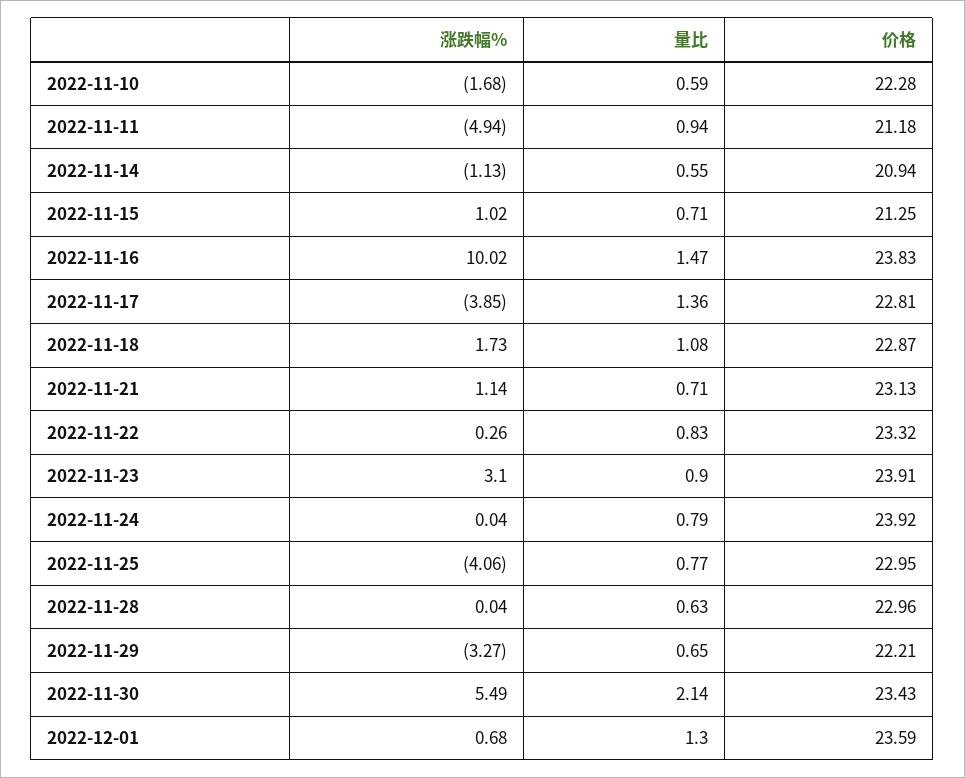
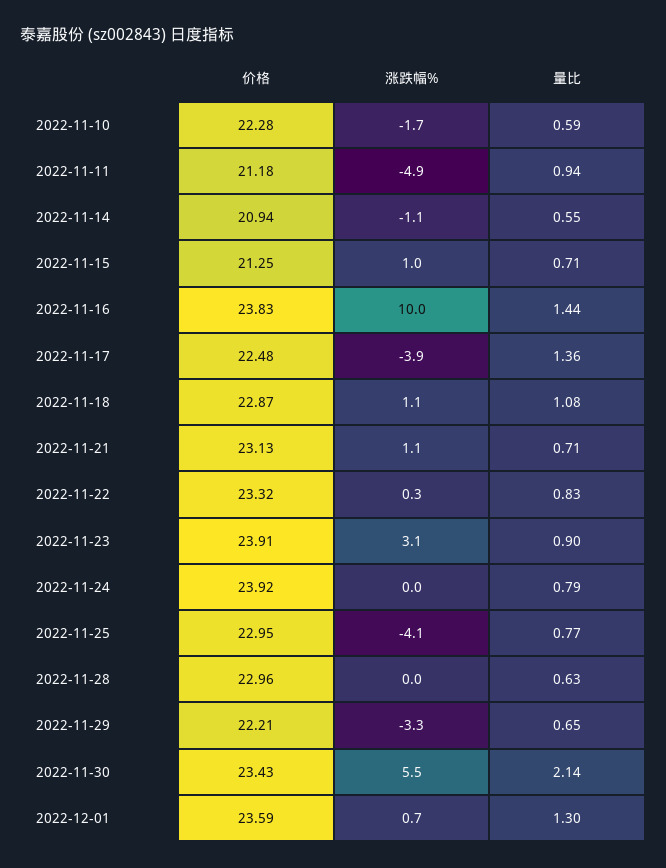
量比, 2022-11-16: 1.47 -> 1.44
价格, 2022-11-17: 22.81 -> 22.48
涨跌幅%, 2022-11-18: 1.73 -> 1.1

